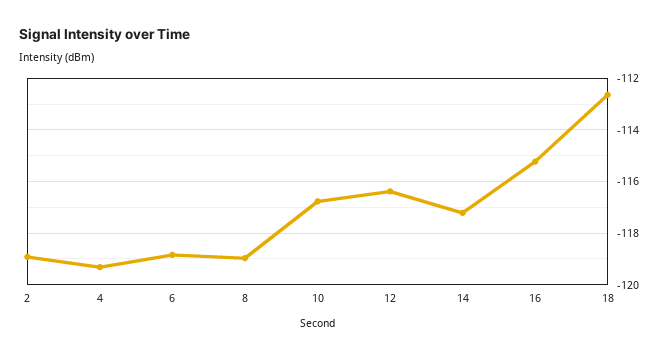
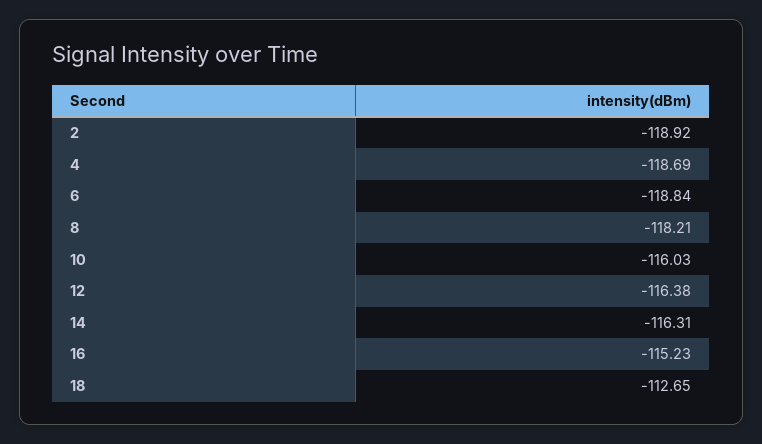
4: -119.25 -> -118.69
8: -119 -> -118.21
10: -116.75 -> -116.03
14: -117.25 -> -116.31

